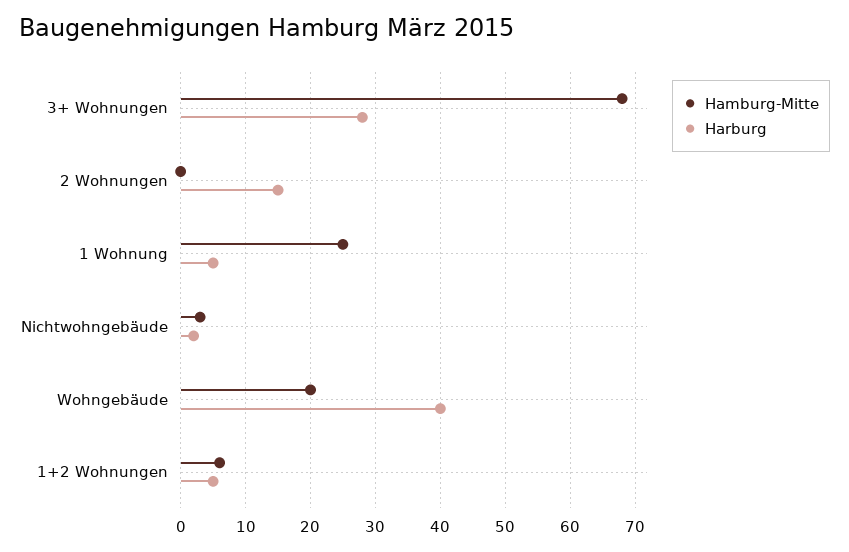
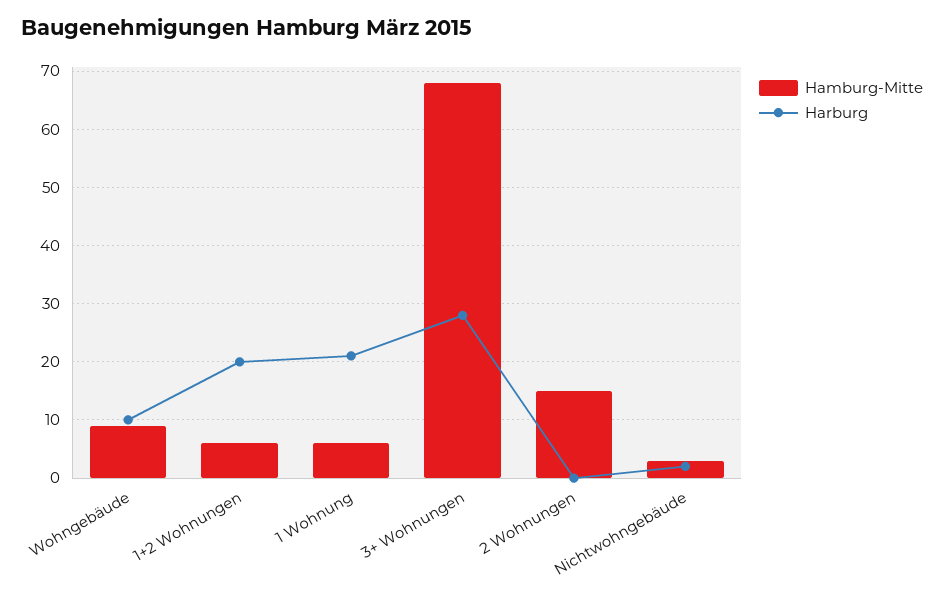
Hamburg-Mitte, 2 Wohnungen: 0 -> 15
Harburg, 2 Wohnungen: 15 -> 0
Hamburg-Mitte, 1 Wohnung: 25 -> 5
Harburg, 1 Wohnung: 5 -> 20
Hamburg-Mitte, Wohngebäude: 20 -> 10
Harburg, Wohngebäude: 40 -> 10
Harburg, 1+2 Wohnungen: 5 -> 20

